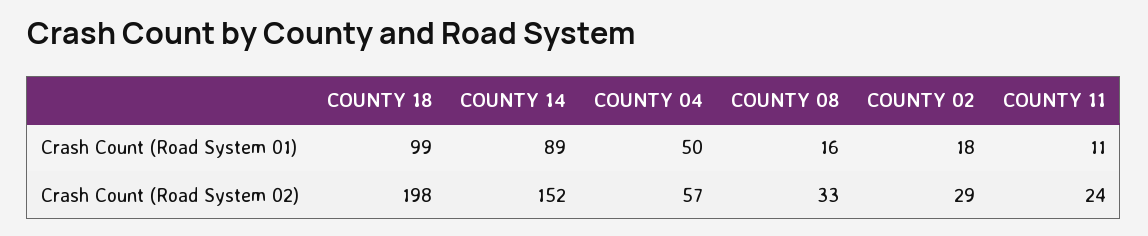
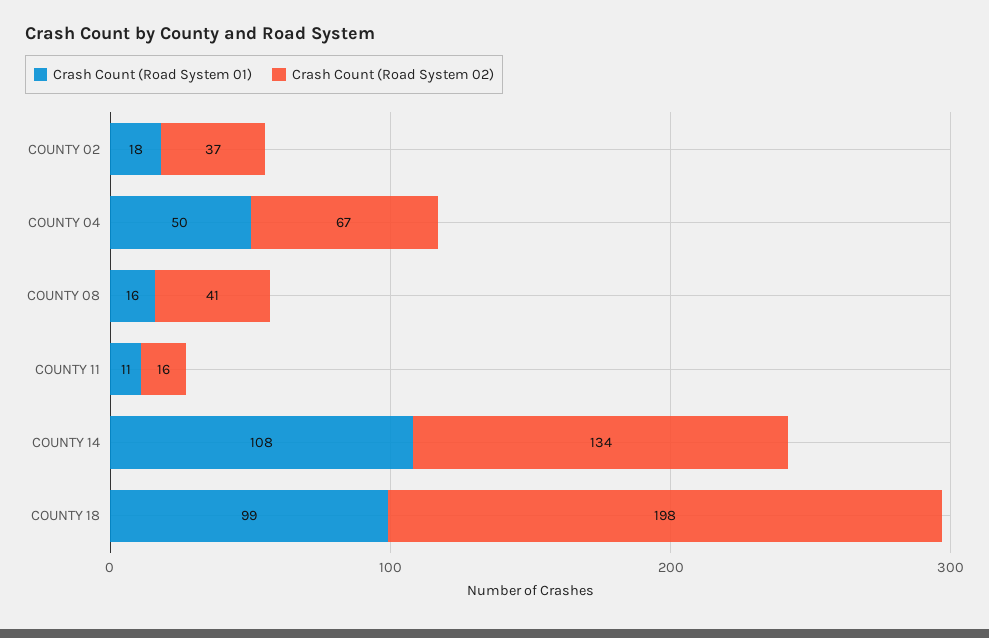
Crash Count (Road System 01), COUNTY 14: 89 -> 108
Crash Count (Road System 02), COUNTY 14: 152 -> 134
Crash Count (Road System 02), COUNTY 04: 57 -> 67
Crash Count (Road System 02), COUNTY 08: 33 -> 41
Crash Count (Road System 02), COUNTY 02: 29 -> 37
Crash Count (Road System 02), COUNTY 11: 24 -> 16

